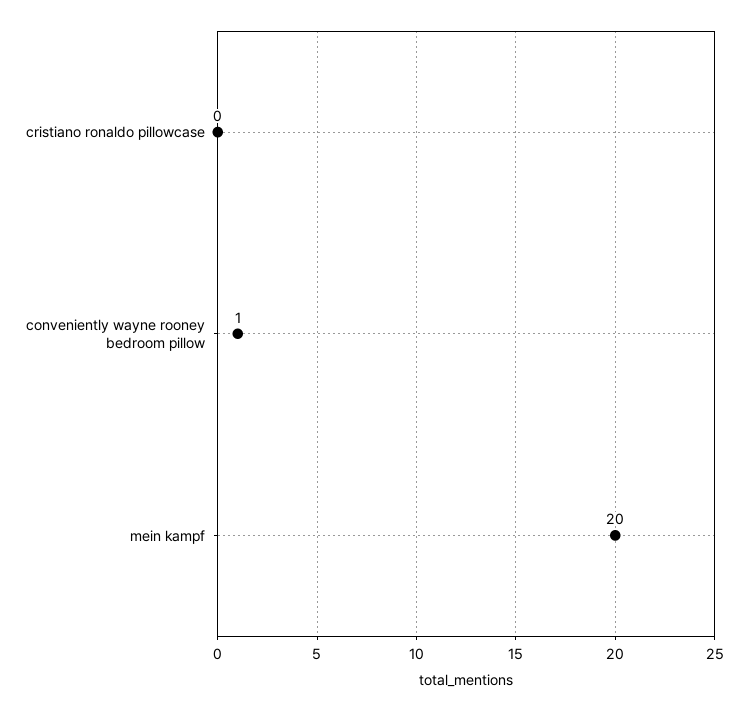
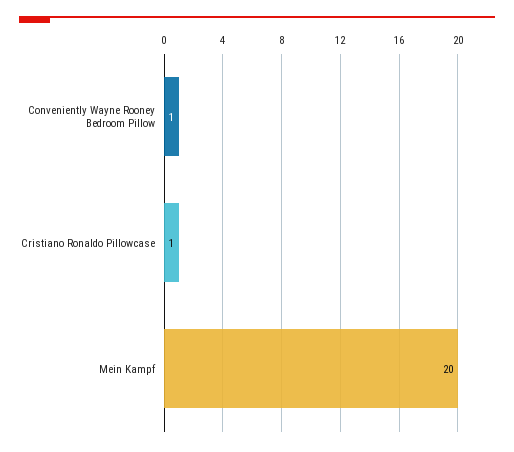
cristiano ronaldo pillowcase: 0 -> 1

